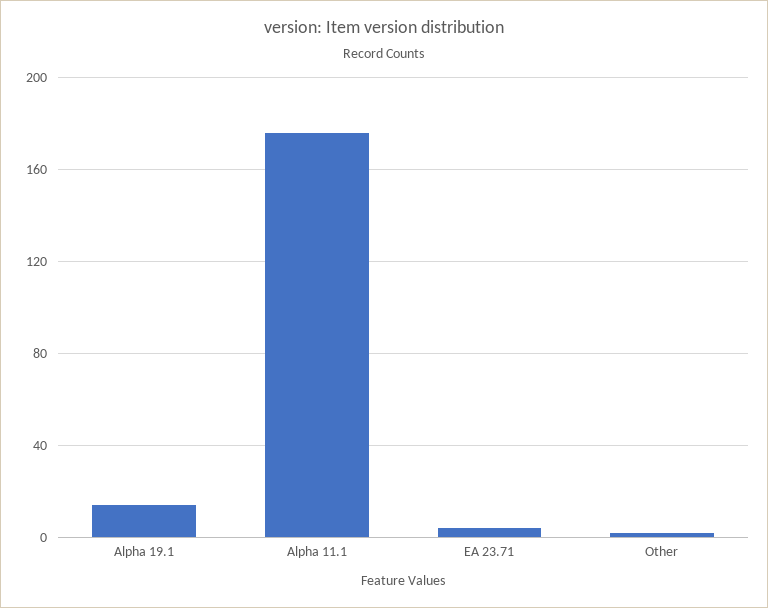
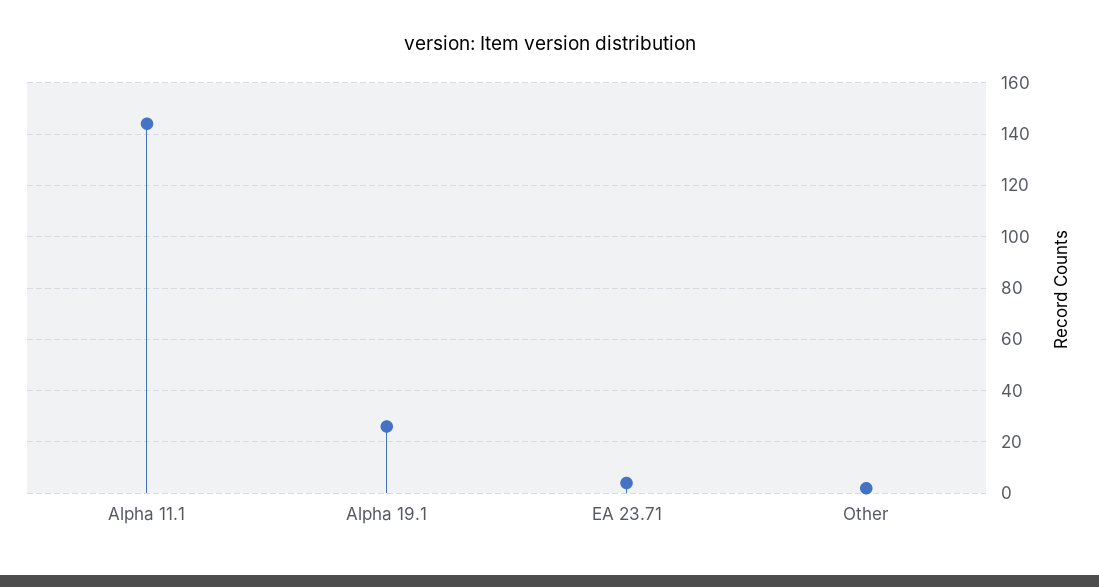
Alpha 19.1: 15 -> 25
Alpha 11.1: 175 -> 145

